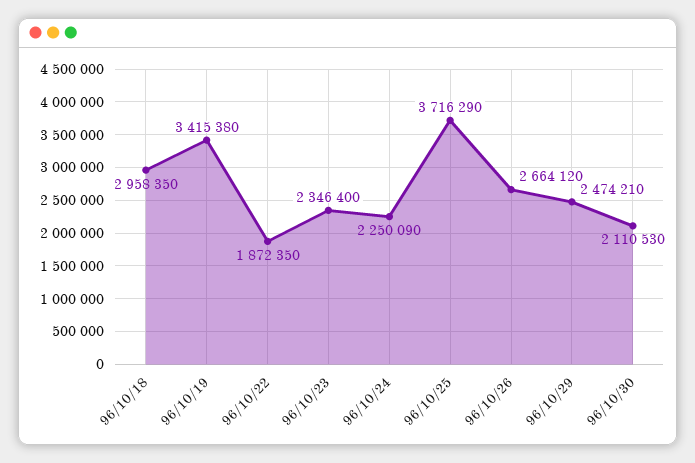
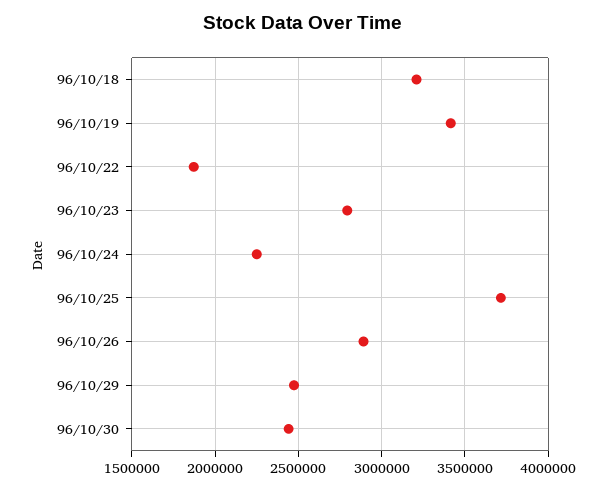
96/10/18: 2958350 -> 3200000
96/10/23: 2346400 -> 2800000
96/10/26: 2664120 -> 2900000
96/10/30: 2110530 -> 2450000

